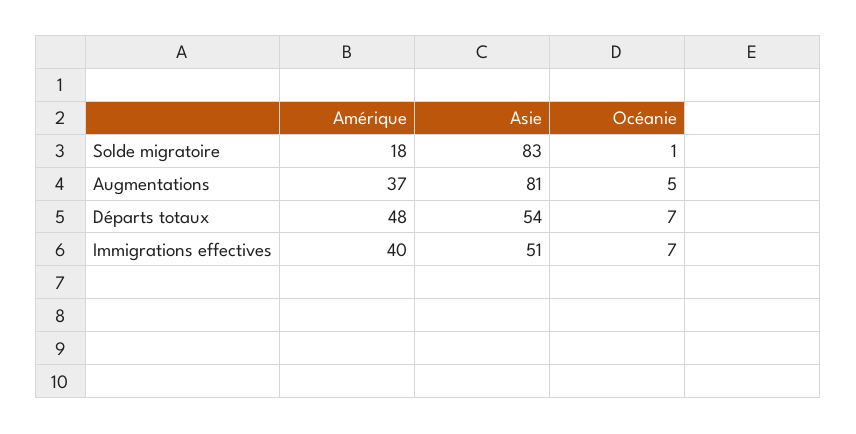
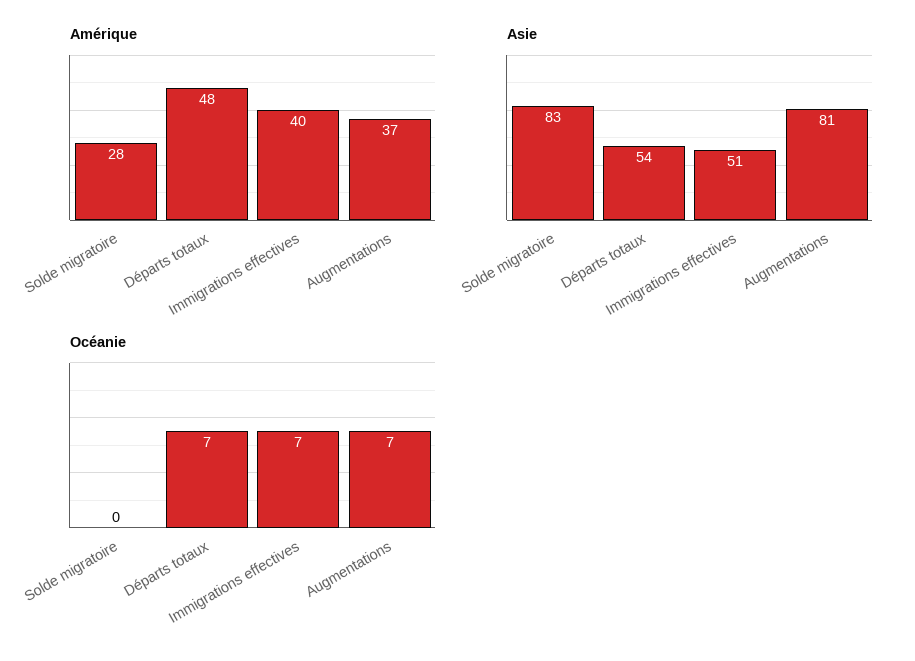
Amérique, Solde migratoire: 18 -> 28
Océanie, Solde migratoire: 1 -> 0
Océanie, Augmentations: 5 -> 7

